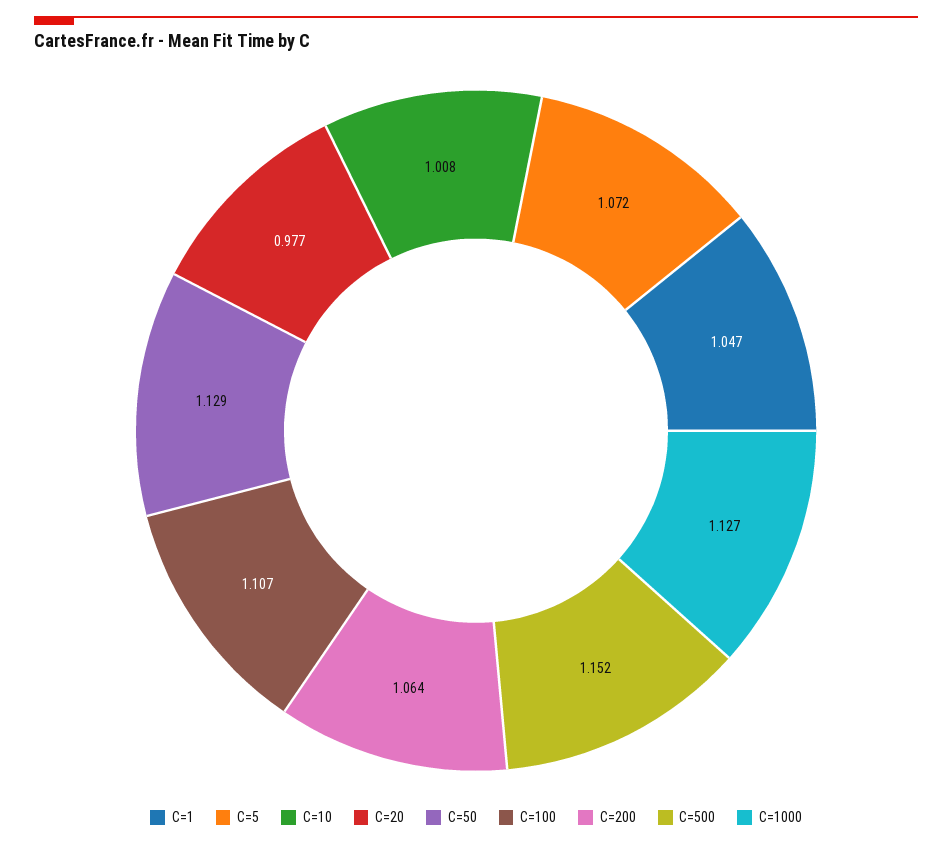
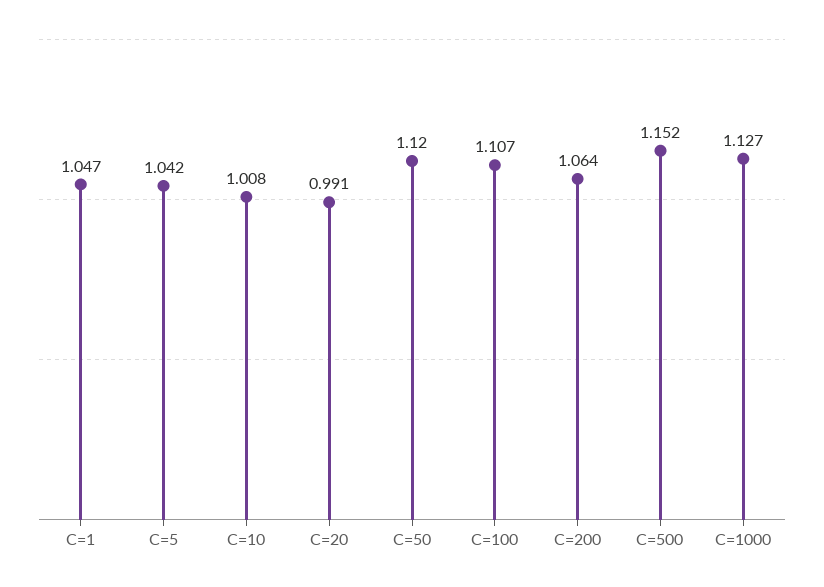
C=5: 1.072 -> 1.042
C=20: 0.977 -> 0.991
C=50: 1.129 -> 1.12

